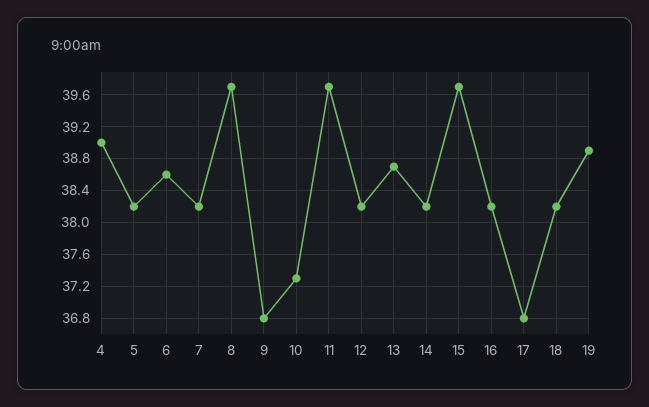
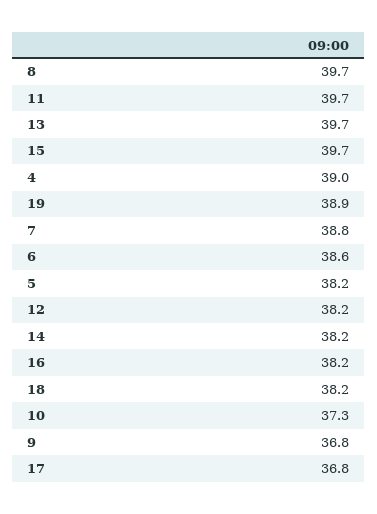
7: 38.2 -> 38.8
13: 38.7 -> 39.7

